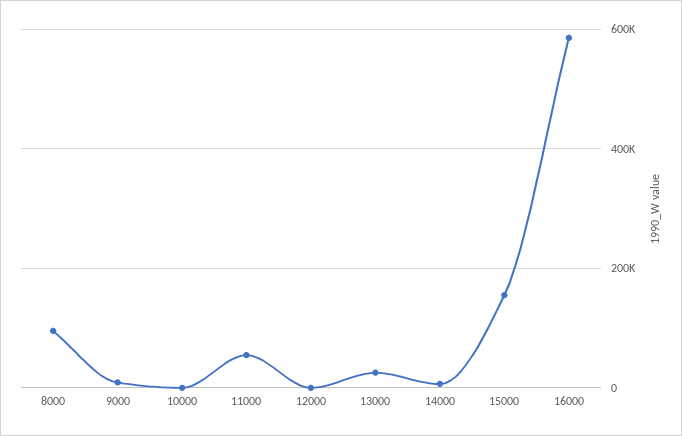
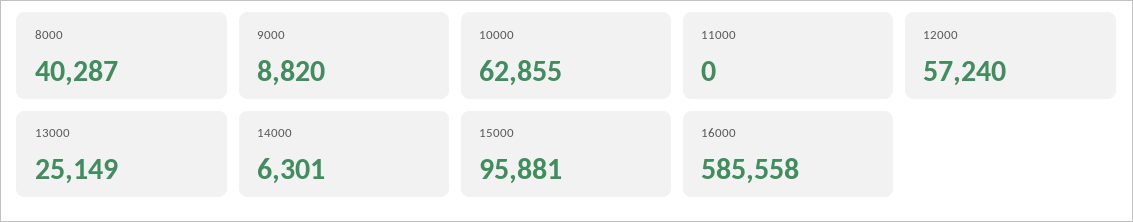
8000: 100000 -> 40287
10000: 0 -> 62855
11000: 60000 -> 0
12000: 0 -> 57240
15000: 160000 -> 95881

